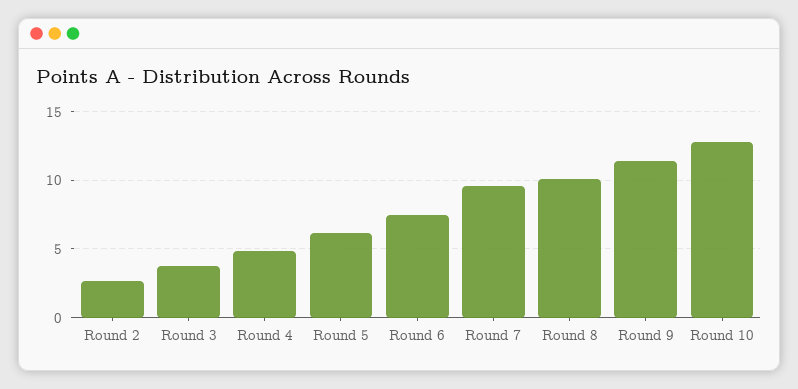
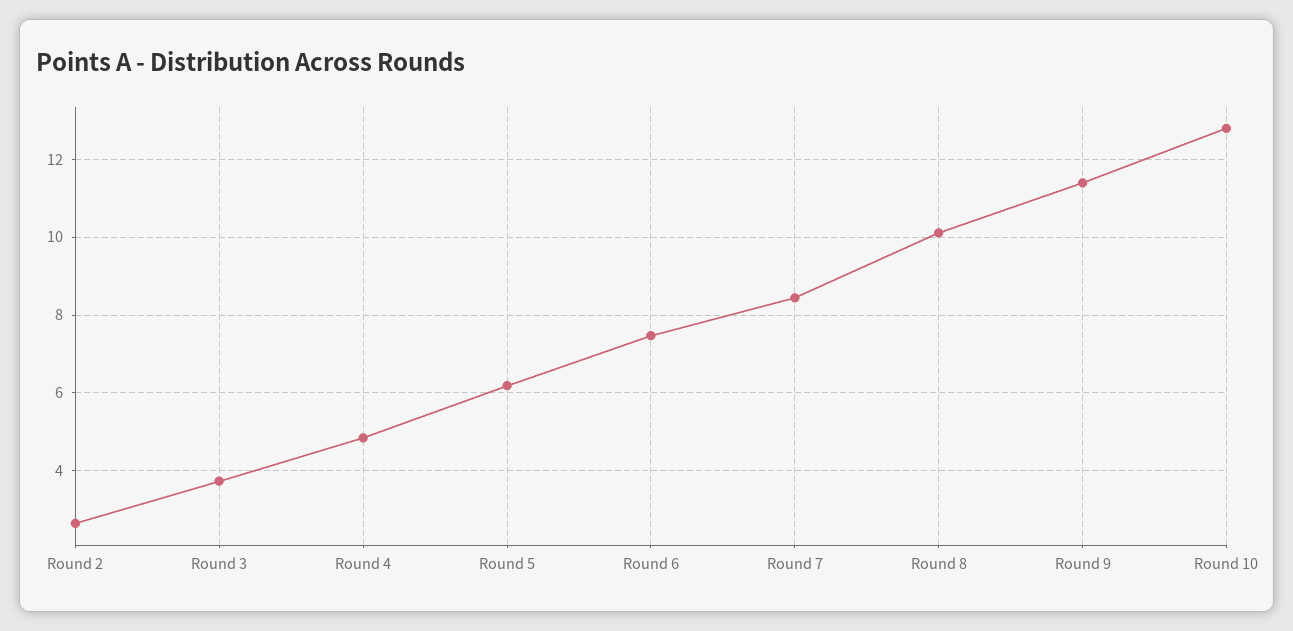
Round 7: 9.5 -> 8.4

